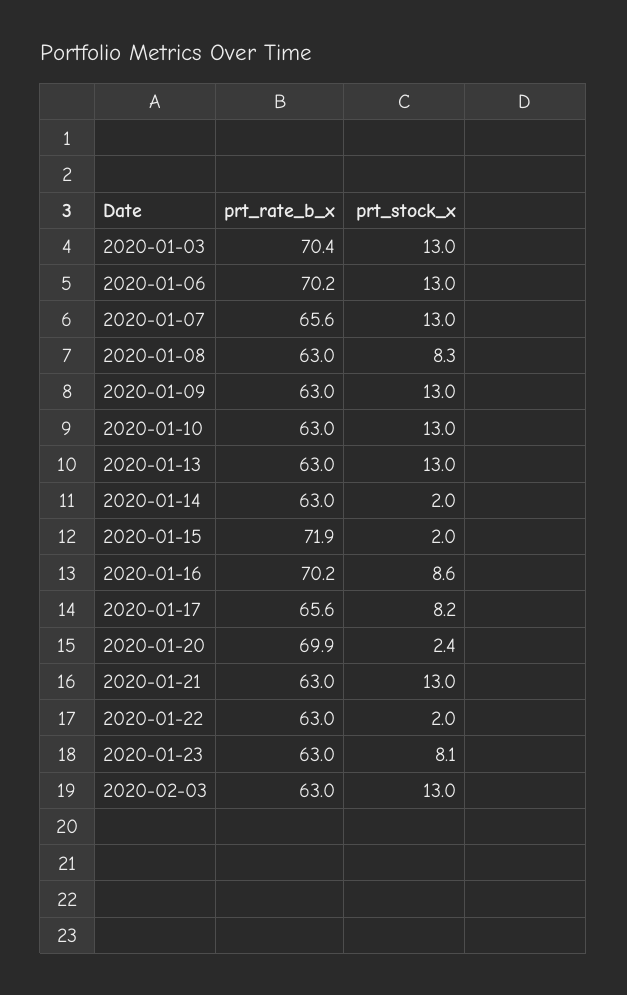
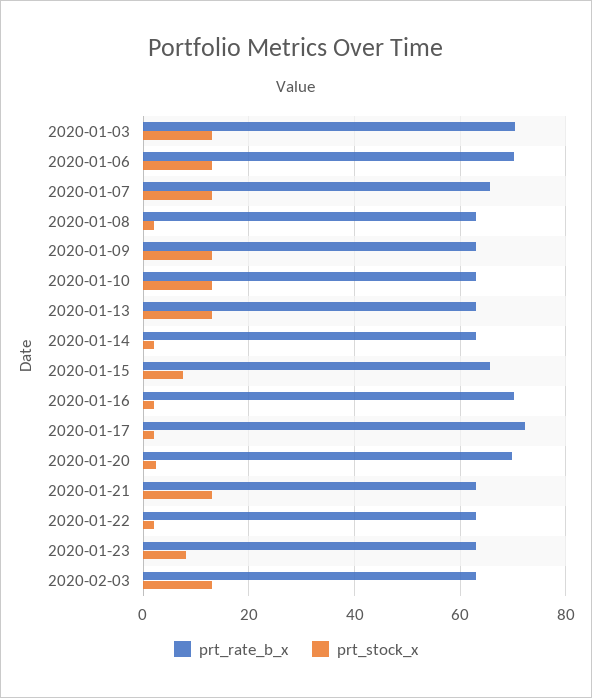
prt_stock_x, 2020-01-08: 8.3 -> 2
prt_rate_b_x, 2020-01-15: 71.9 -> 66
prt_stock_x, 2020-01-15: 2 -> 8
prt_stock_x, 2020-01-16: 8.6 -> 2
prt_rate_b_x, 2020-01-17: 65.6 -> 72
prt_stock_x, 2020-01-17: 8.2 -> 2

